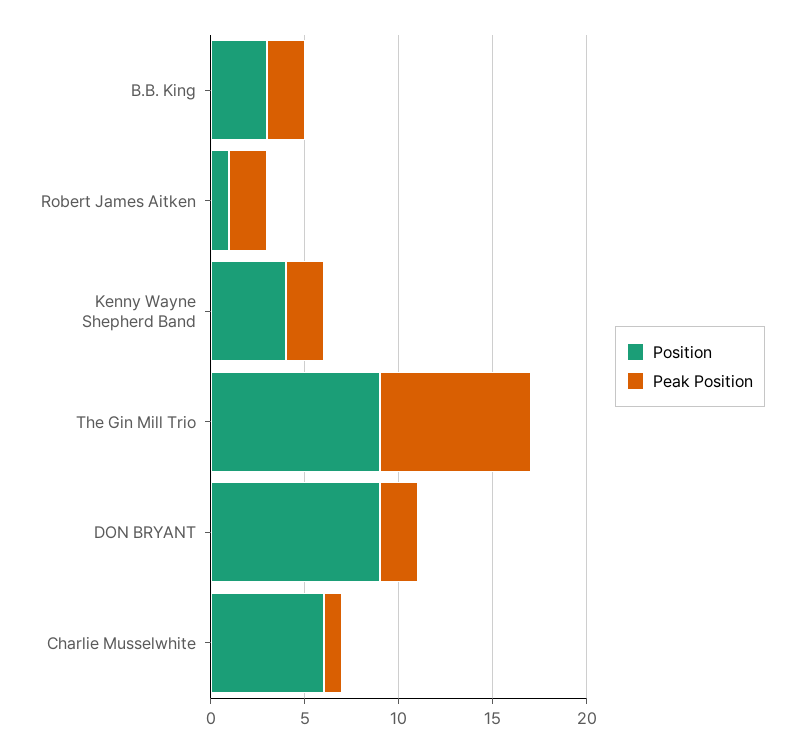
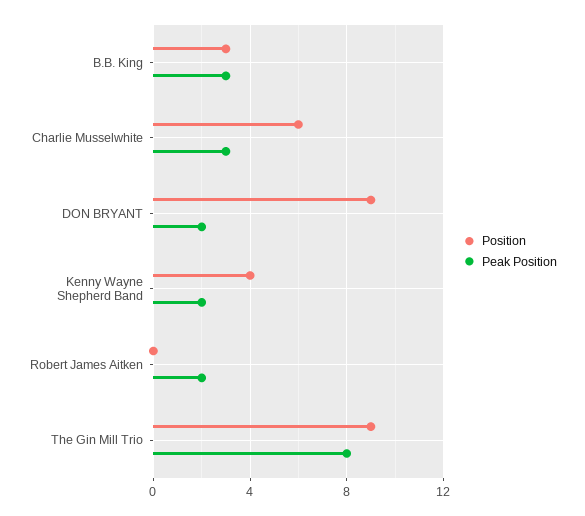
Peak Position, B.B. King: 2 -> 3
Position, Robert James Aitken: 1 -> 0
Peak Position, Charlie Musselwhite: 1 -> 3

